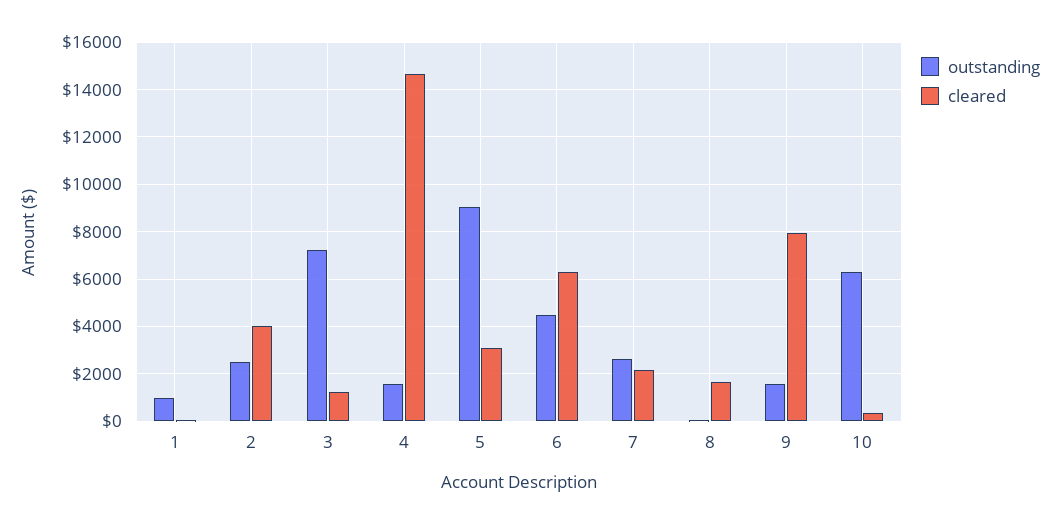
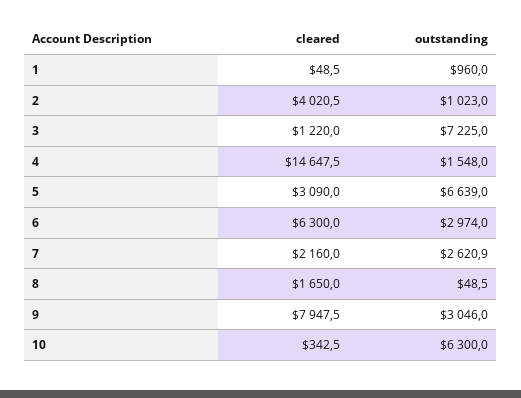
outstanding, 2: 2500 -> 1023
outstanding, 5: 9000 -> 6639
outstanding, 6: 4500 -> 2974
outstanding, 9: 1500 -> 3046

